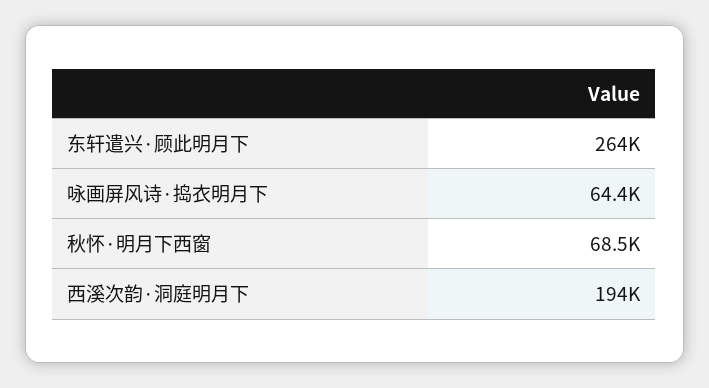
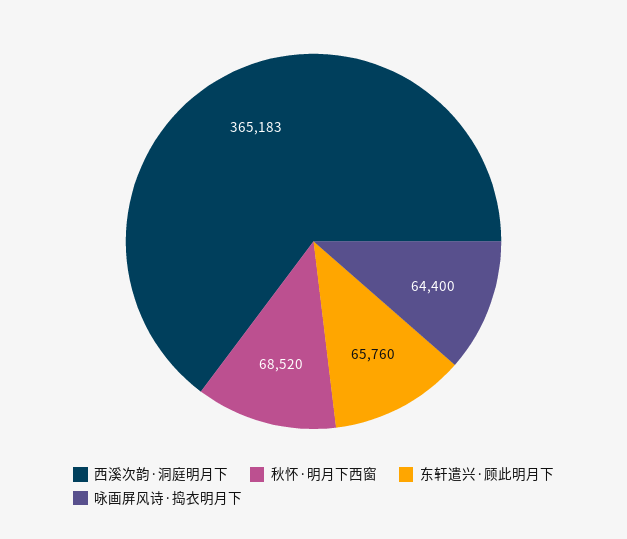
东轩遣兴·顾此明月下: 264000 -> 65760
西溪次韵·洞庭明月下: 194000 -> 365183

